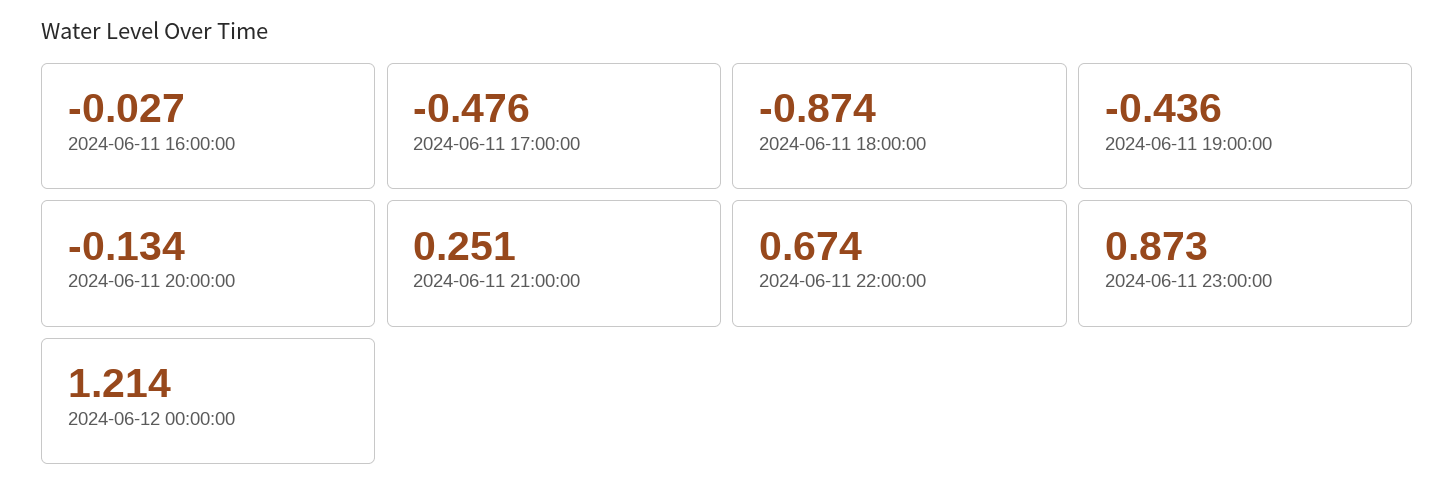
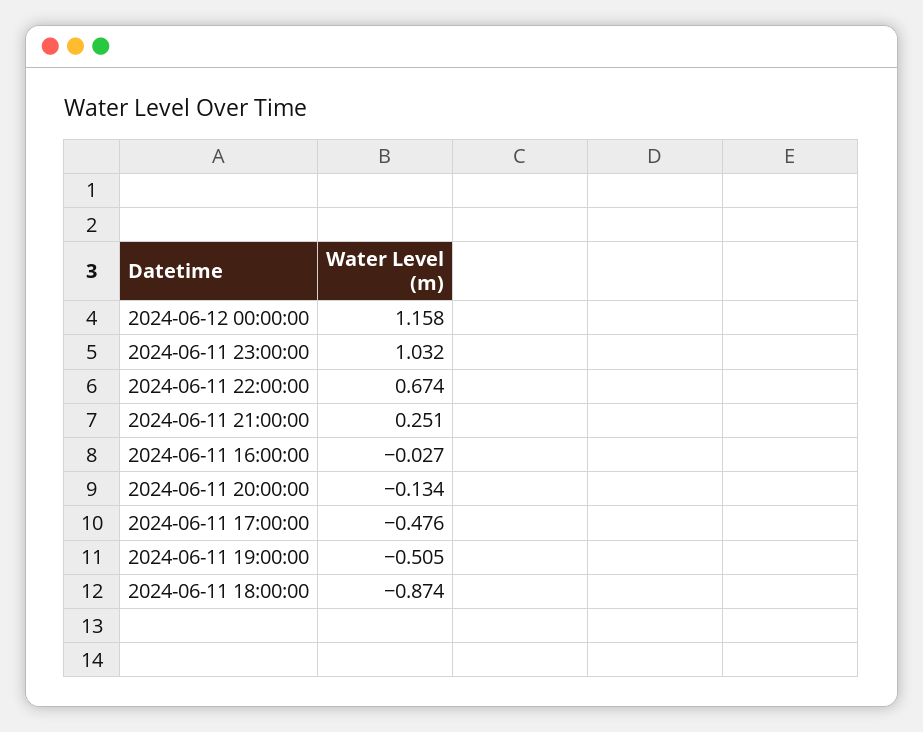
2024-06-11 19:00:00: -0.436 -> -0.505
2024-06-11 23:00:00: 0.873 -> 1.032
2024-06-12 00:00:00: 1.214 -> 1.158

